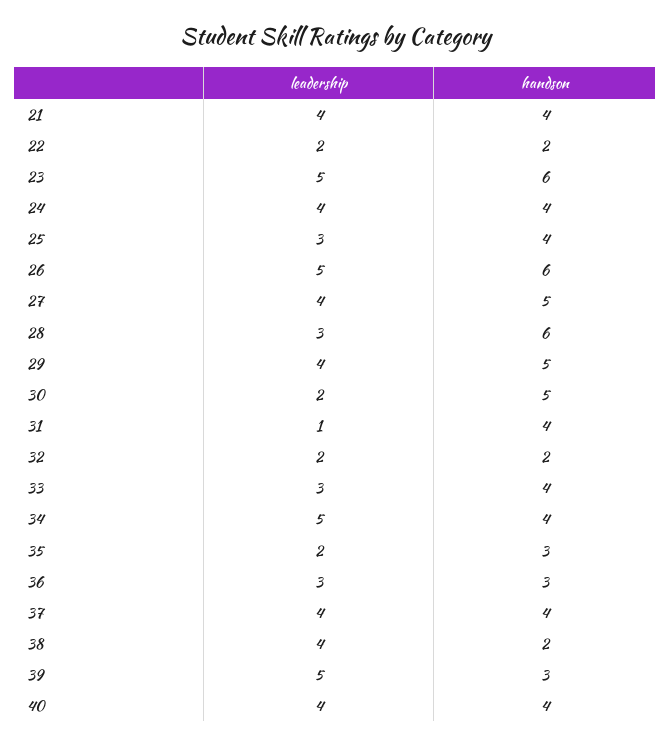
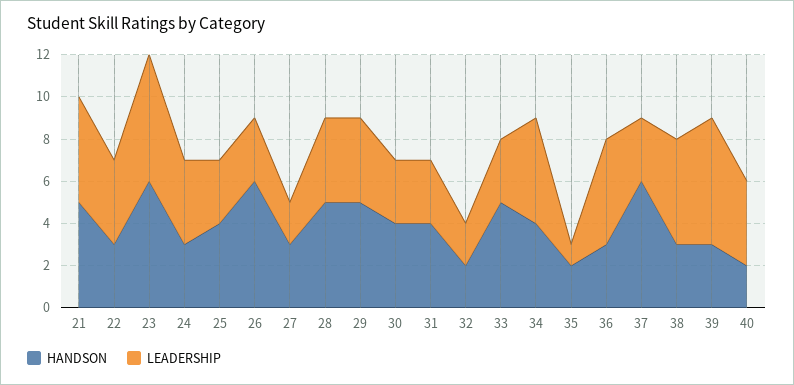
leadership, 21: 4 -> 5
handson, 21: 4 -> 5
leadership, 22: 2 -> 4
handson, 22: 2 -> 3
leadership, 23: 5 -> 6
handson, 24: 4 -> 3
leadership, 26: 5 -> 3
leadership, 27: 4 -> 2
handson, 27: 5 -> 3
leadership, 28: 3 -> 4
handson, 28: 6 -> 5
leadership, 30: 2 -> 3
handson, 30: 5 -> 4
leadership, 31: 1 -> 3
handson, 33: 4 -> 5
leadership, 35: 2 -> 1
handson, 35: 3 -> 2
leadership, 36: 3 -> 5
leadership, 37: 4 -> 3
handson, 37: 4 -> 6
leadership, 38: 4 -> 5
handson, 38: 2 -> 3
leadership, 39: 5 -> 6
handson, 40: 4 -> 2

